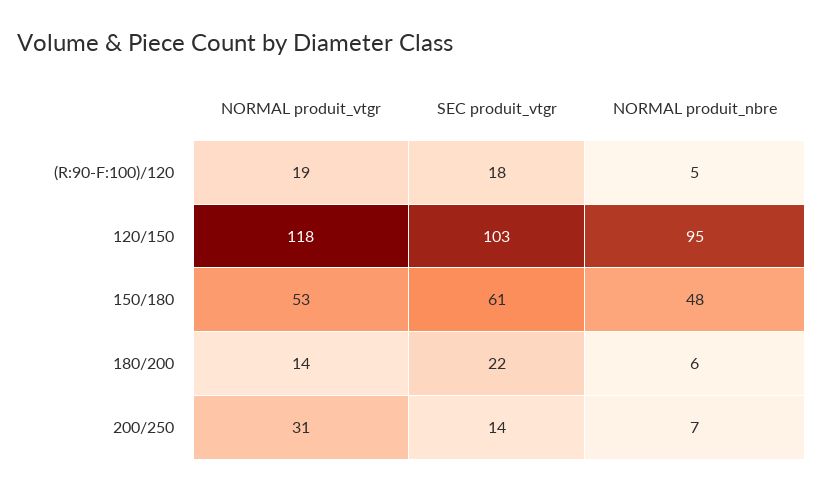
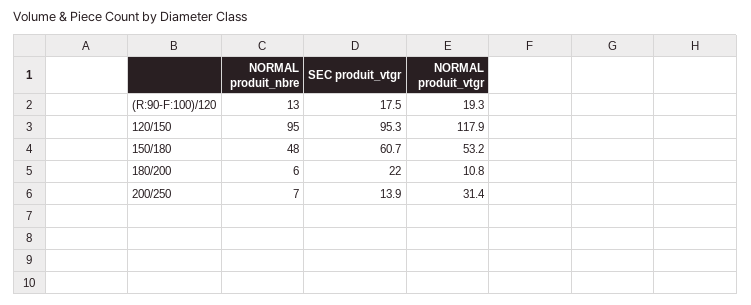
NORMAL produit_nbre, (R:90-F:100)/120: 5 -> 13
SEC produit_vtgr, 120/150: 103 -> 95.3
NORMAL produit_vtgr, 180/200: 14 -> 10.8

